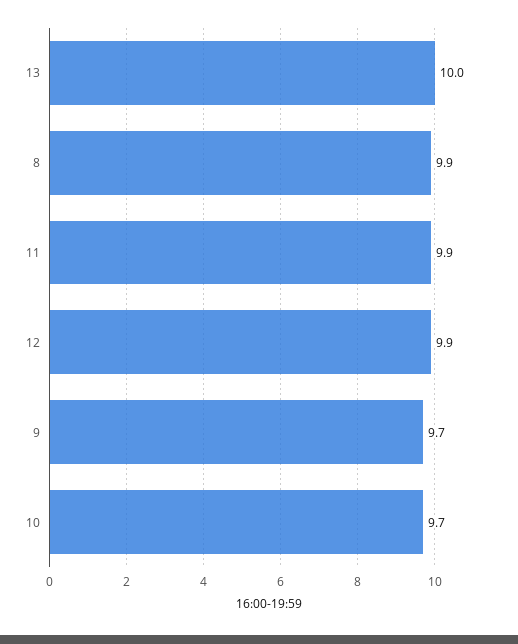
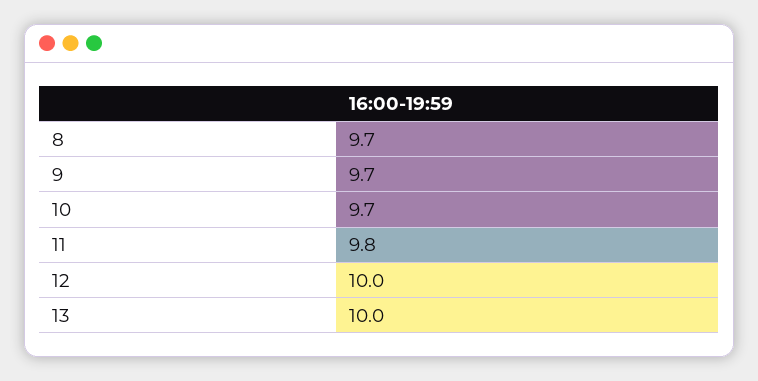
8: 9.9 -> 9.7
11: 9.9 -> 9.8
12: 9.9 -> 10

